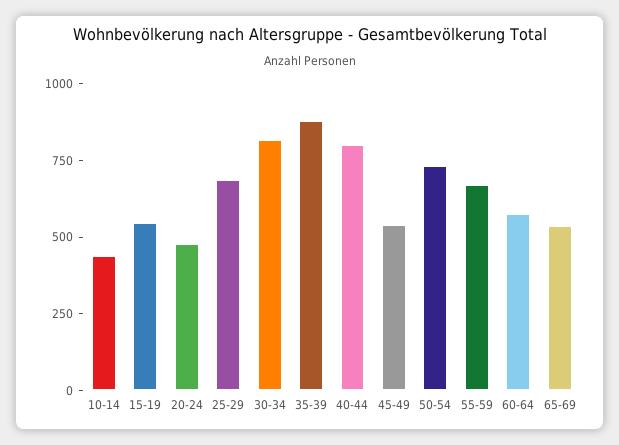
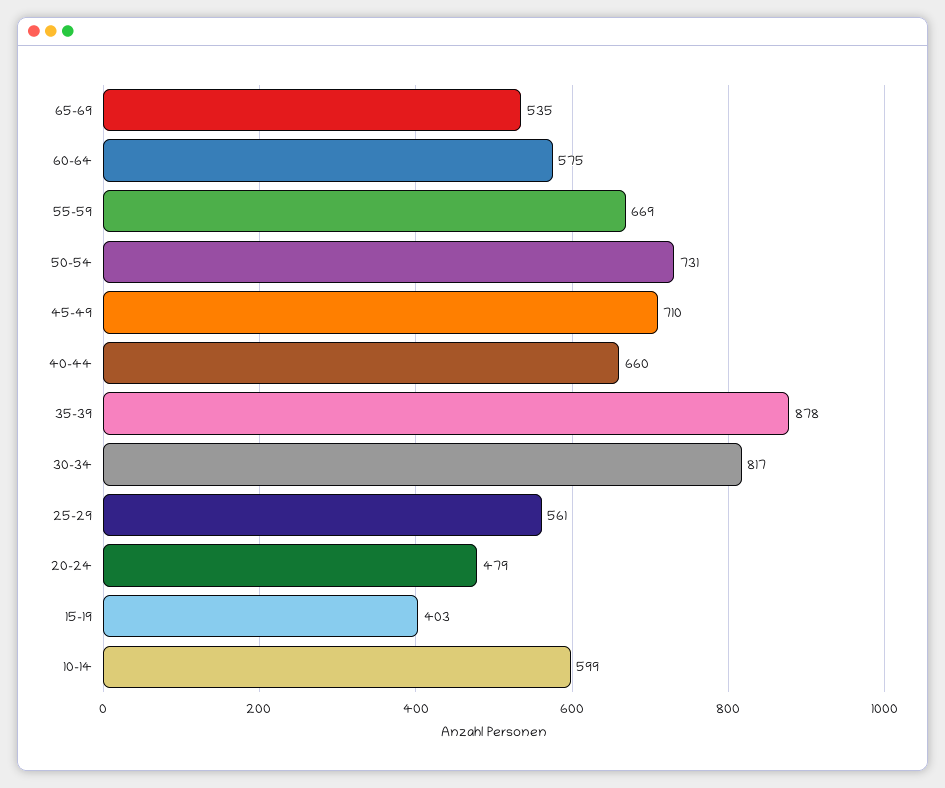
10-14: 450 -> 599
15-19: 550 -> 403
25-29: 700 -> 561
40-44: 800 -> 660
45-49: 550 -> 710

